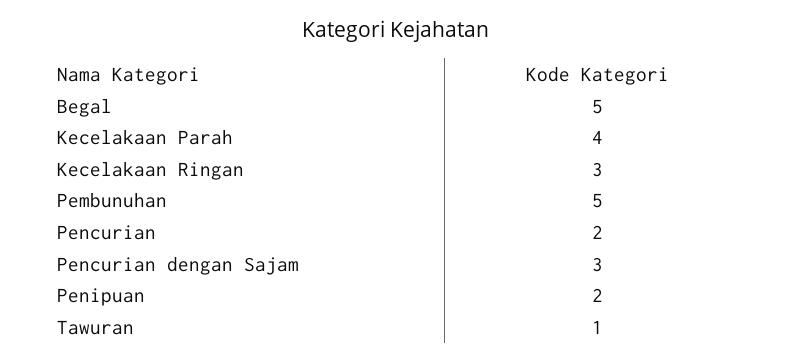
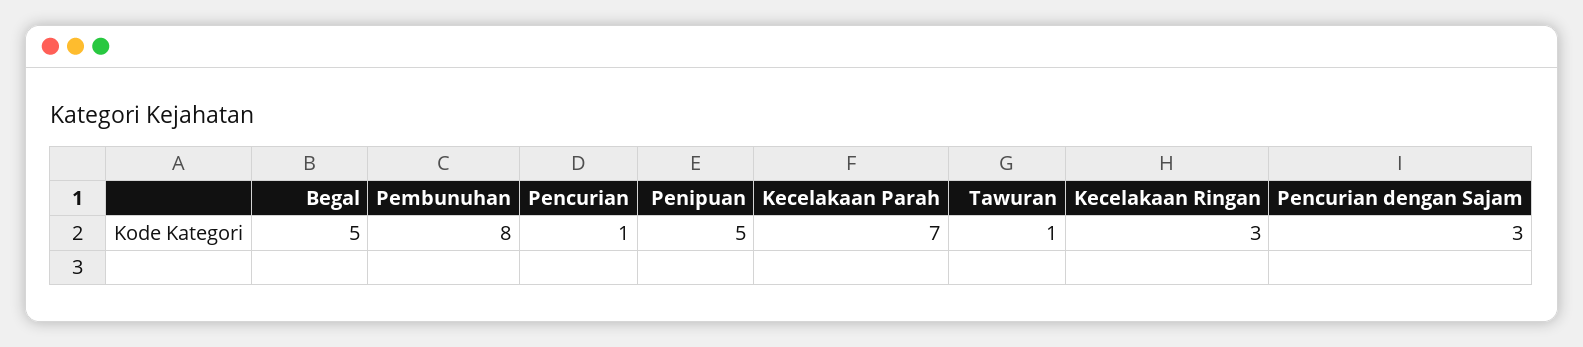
Kecelakaan Parah: 4 -> 7
Pembunuhan: 5 -> 8
Pencurian: 2 -> 1
Penipuan: 2 -> 5

